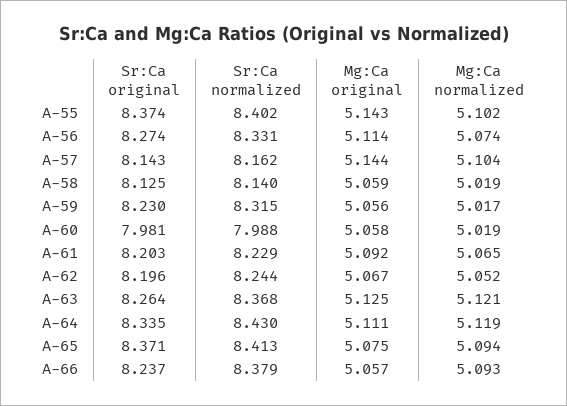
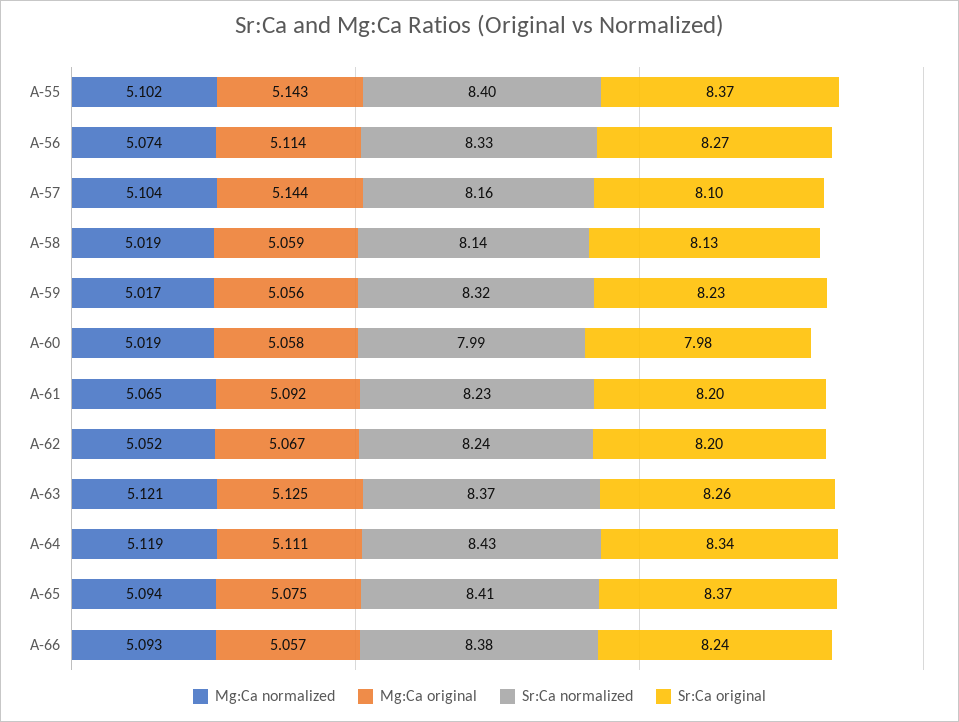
Sr:Ca original, A-57: 8.143 -> 8.1

